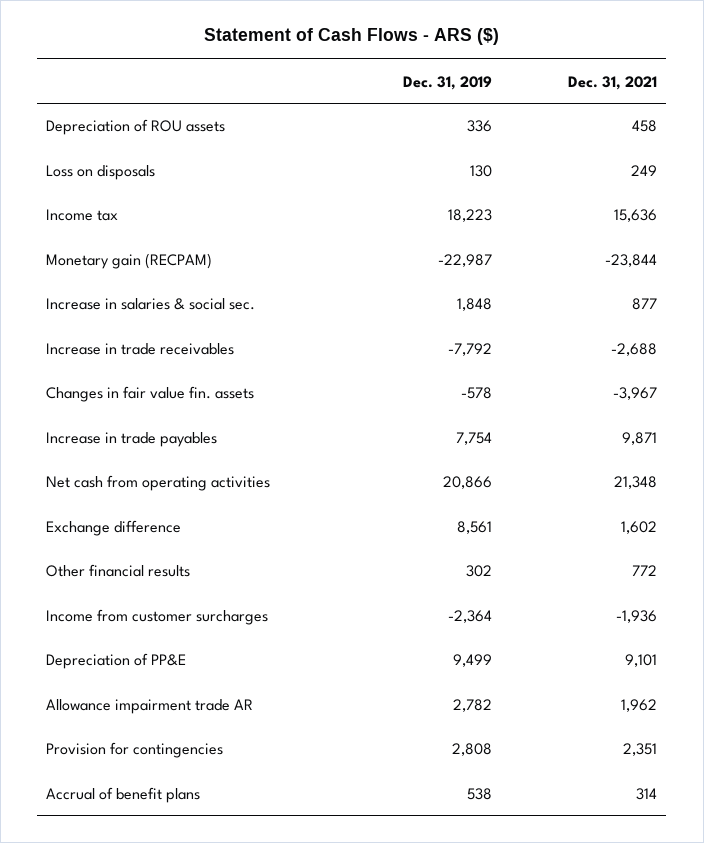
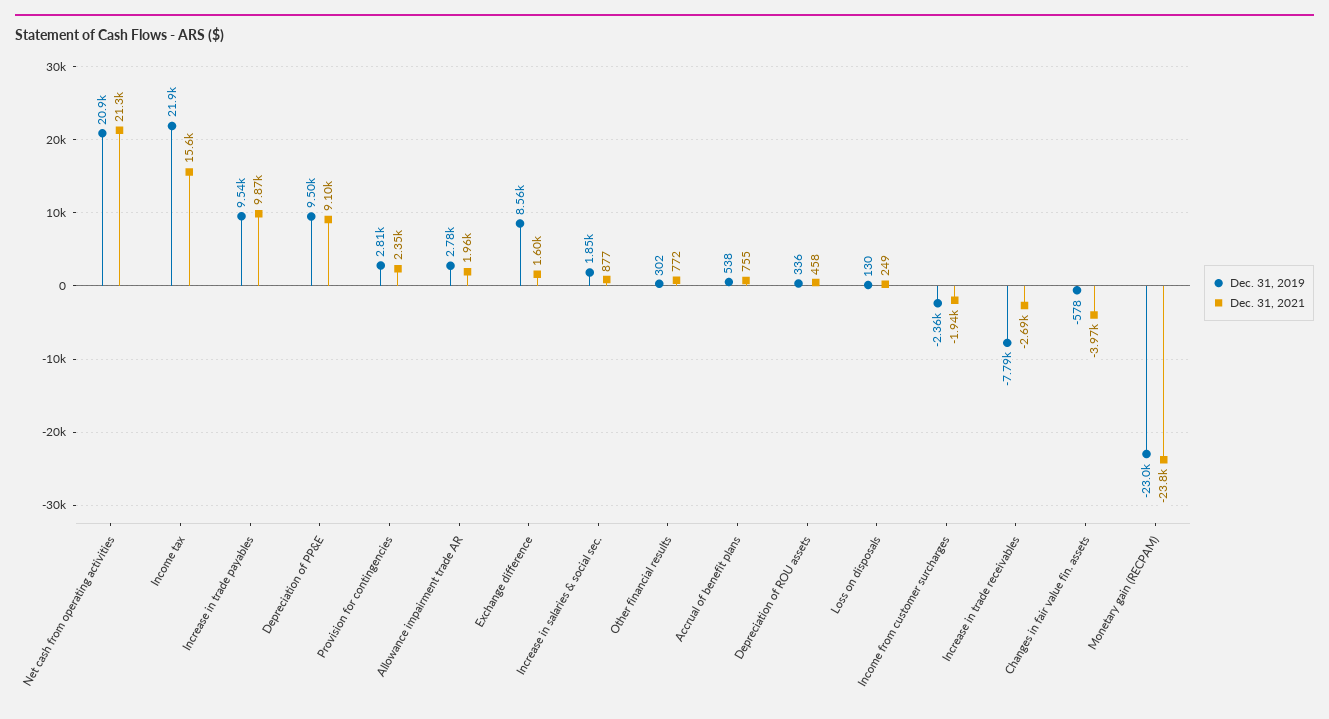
Dec. 31, 2019, Income tax: 18223 -> 21900
Dec. 31, 2019, Increase in trade payables: 7754 -> 9540
Dec. 31, 2021, Accrual of benefit plans: 314 -> 755

